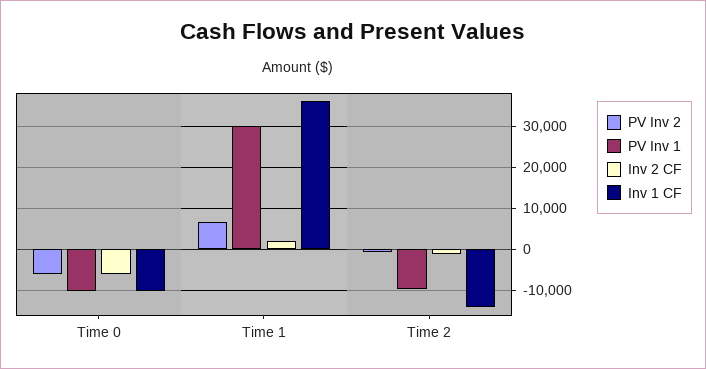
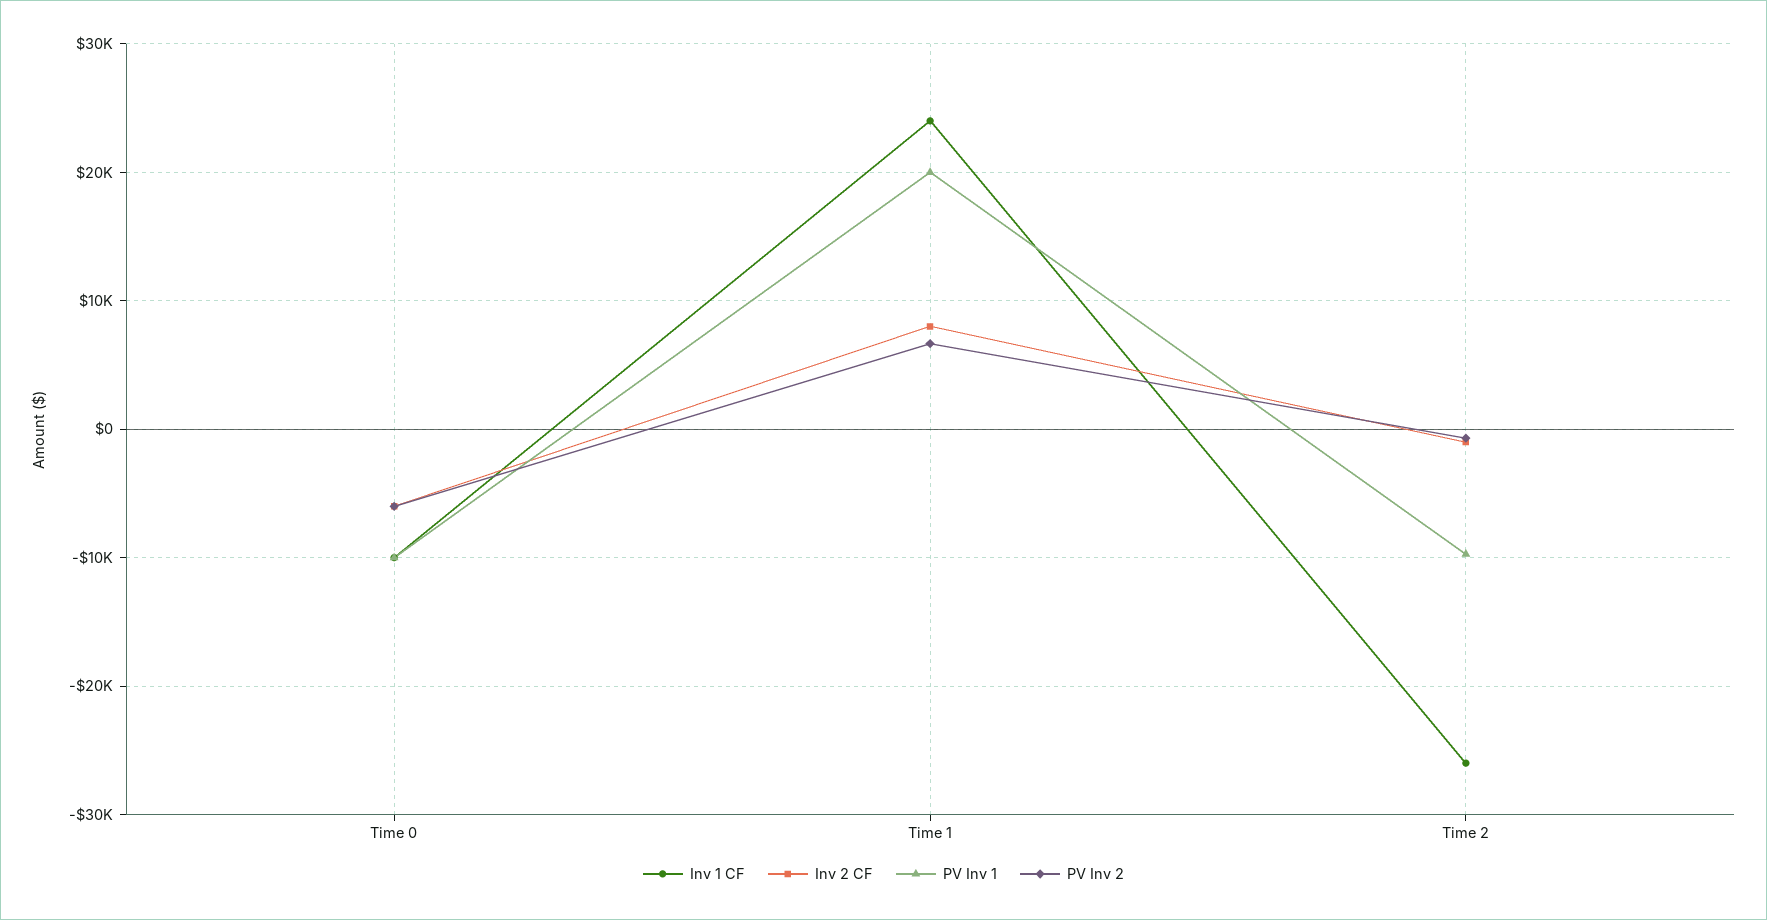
PV Inv 1, Time 1: 30000 -> 20000
Inv 2 CF, Time 1: 2000 -> 8000
Inv 1 CF, Time 1: 36000 -> 24000
Inv 1 CF, Time 2: -14000 -> -26000

